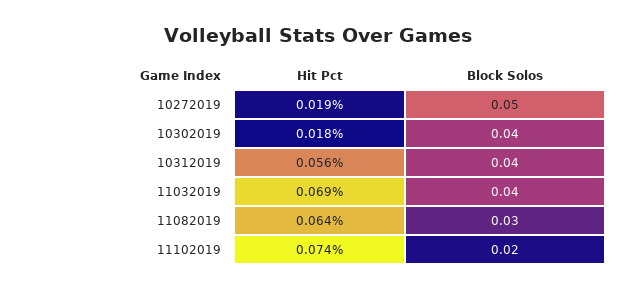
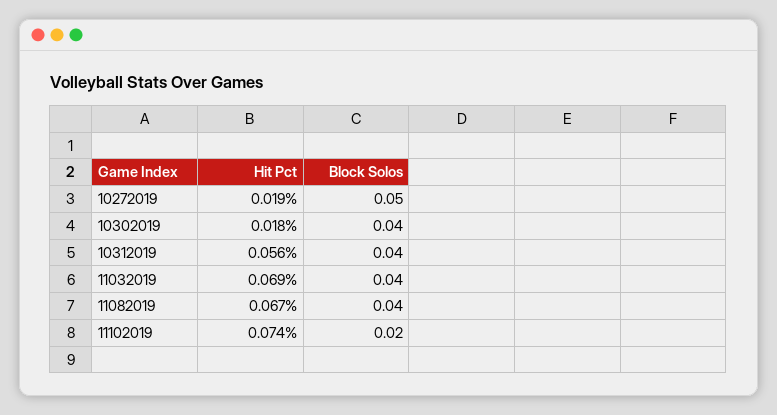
Hit Pct, 11082019: 0.064 -> 0.067
Block Solos, 11082019: 0.03 -> 0.04

